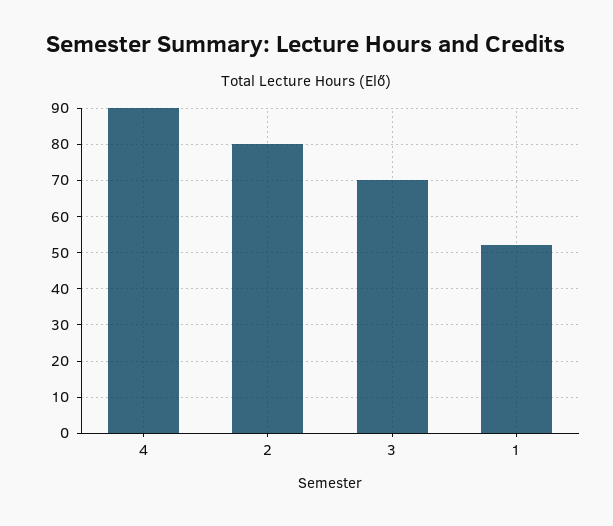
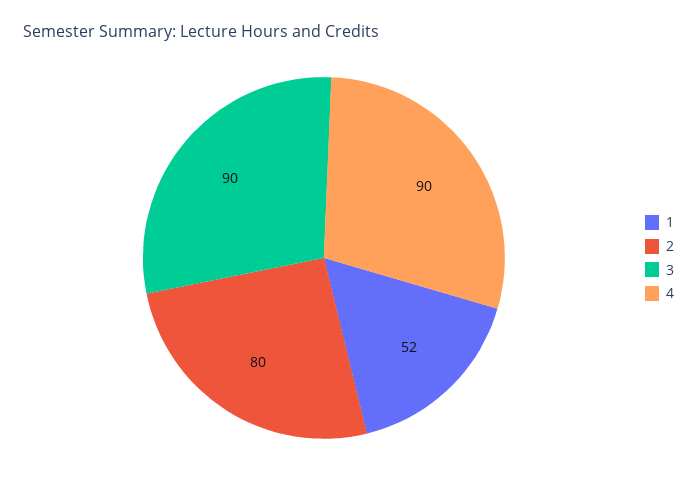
3: 70 -> 90

